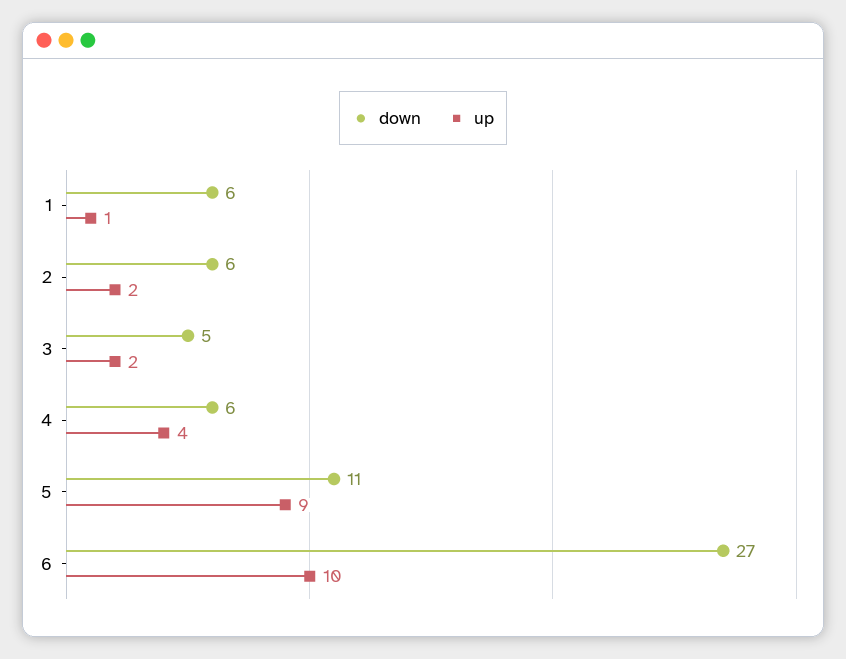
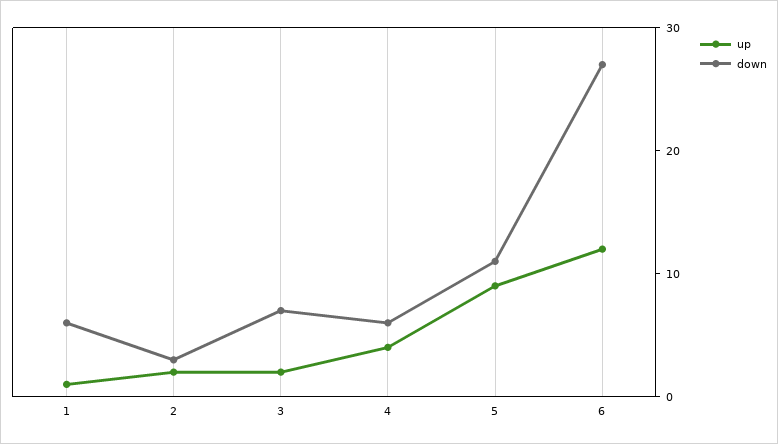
down, 2: 6 -> 3
down, 3: 5 -> 7
up, 6: 10 -> 12

